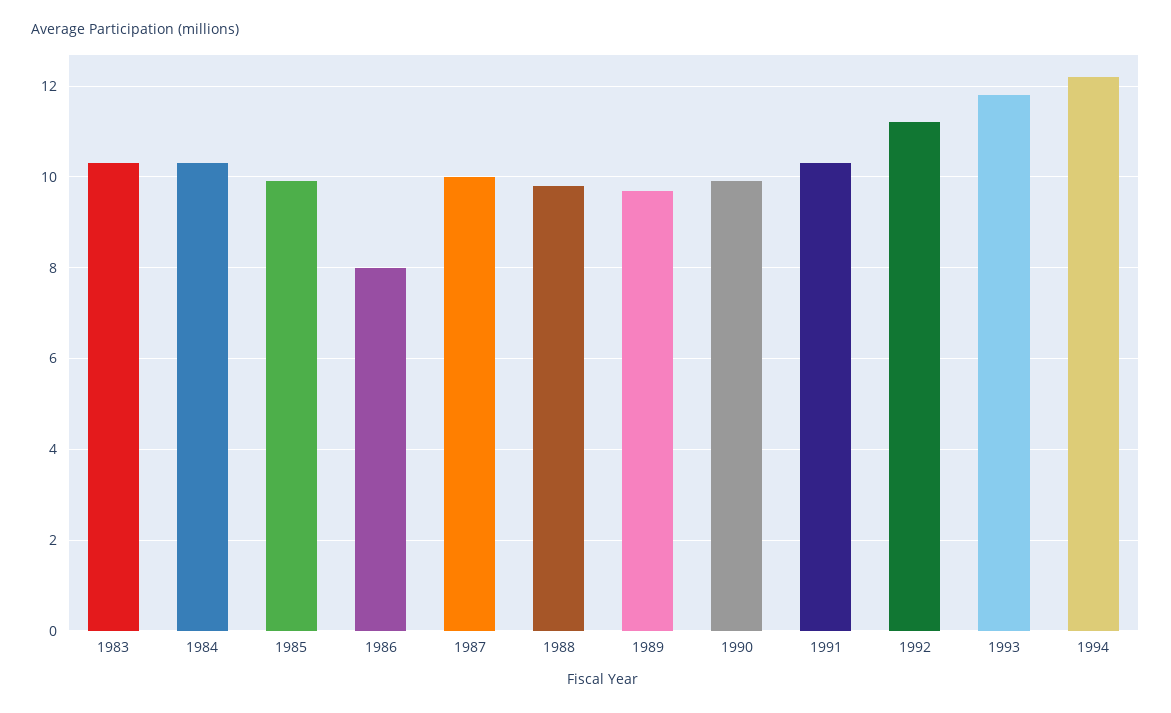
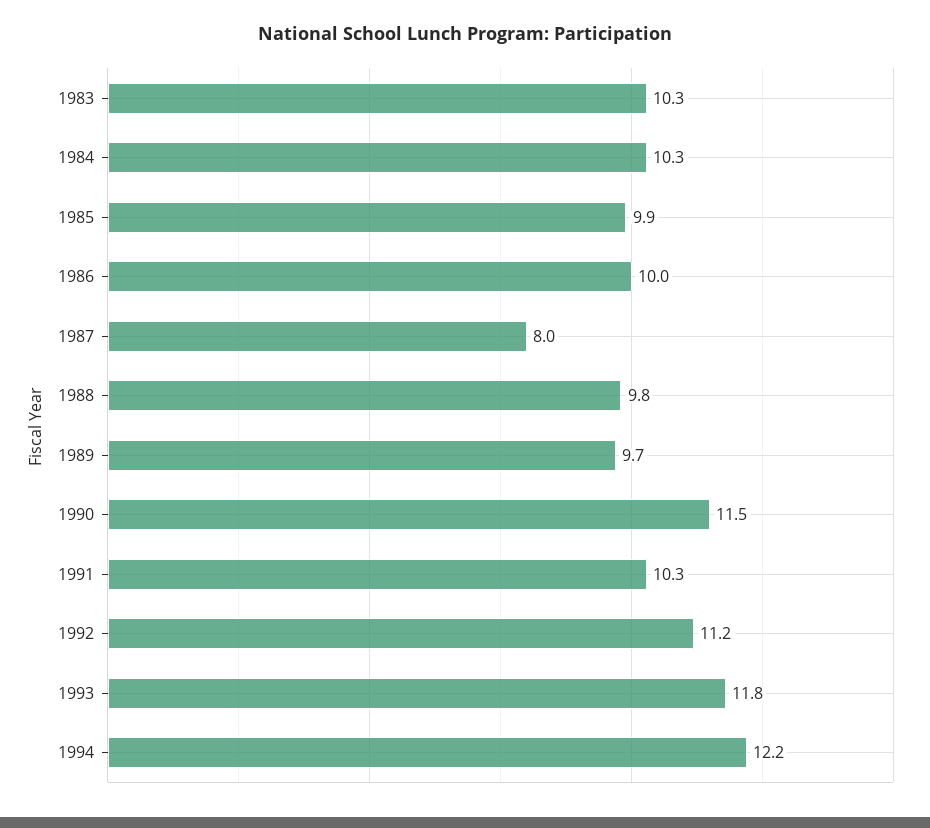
1986: 8 -> 10
1987: 10 -> 8
1990: 10 -> 11.5

